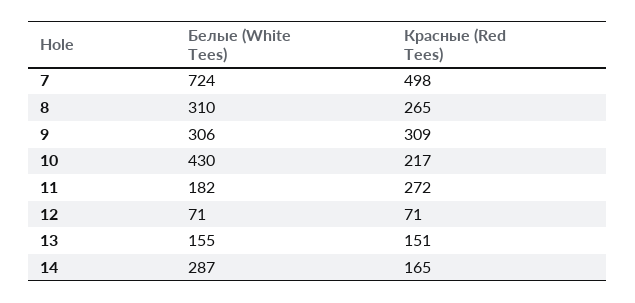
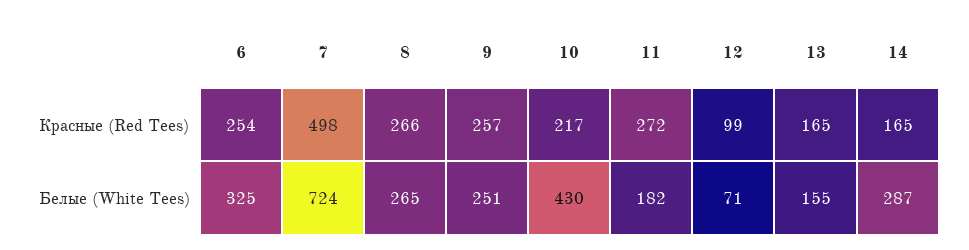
Белые (White Tees), 8: 310 -> 265
Красные (Red Tees), 8: 265 -> 266
Белые (White Tees), 9: 306 -> 251
Красные (Red Tees), 9: 309 -> 257
Красные (Red Tees), 12: 71 -> 99
Красные (Red Tees), 13: 151 -> 165
Красные (Red Tees), 6: none -> 254
Белые (White Tees), 6: none -> 325

